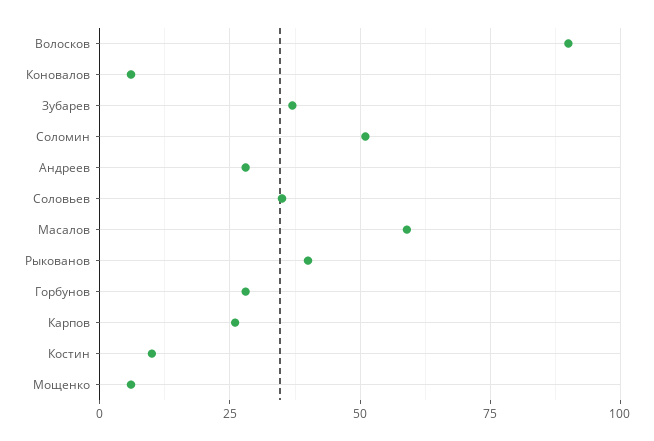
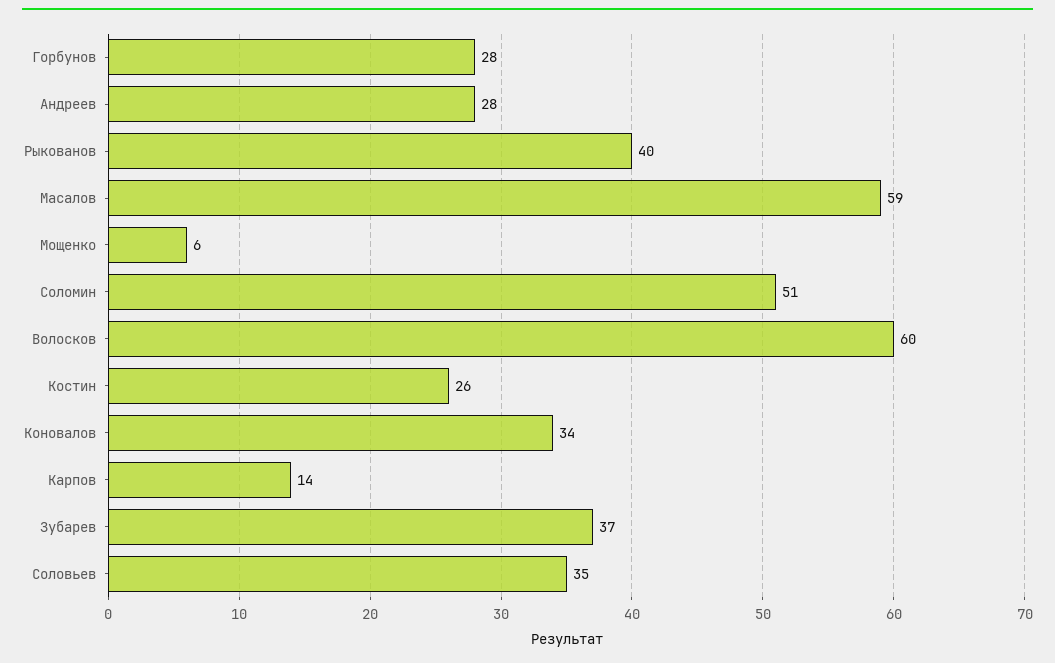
Волосков: 90 -> 60
Коновалов: 5 -> 34
Карпов: 25 -> 14
Костин: 10 -> 26

